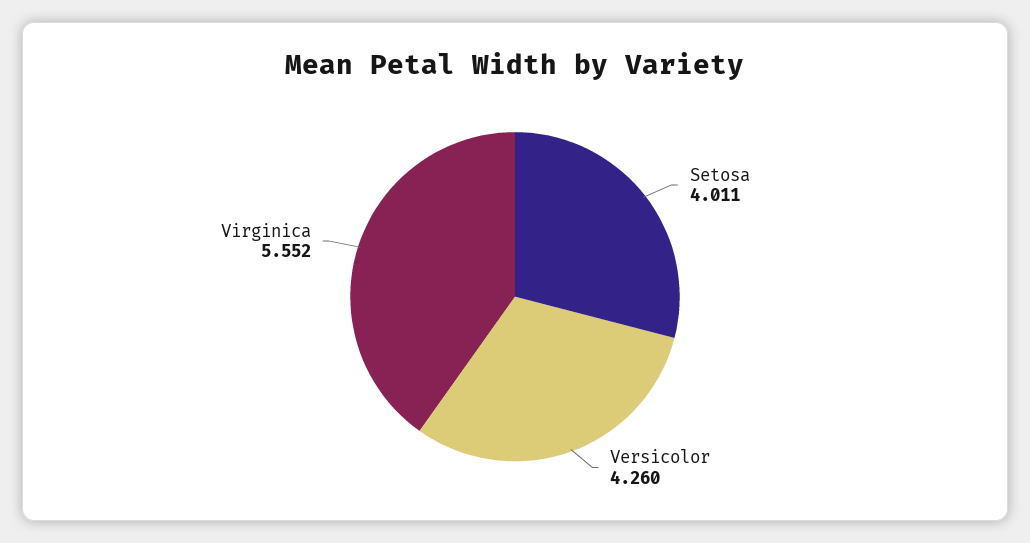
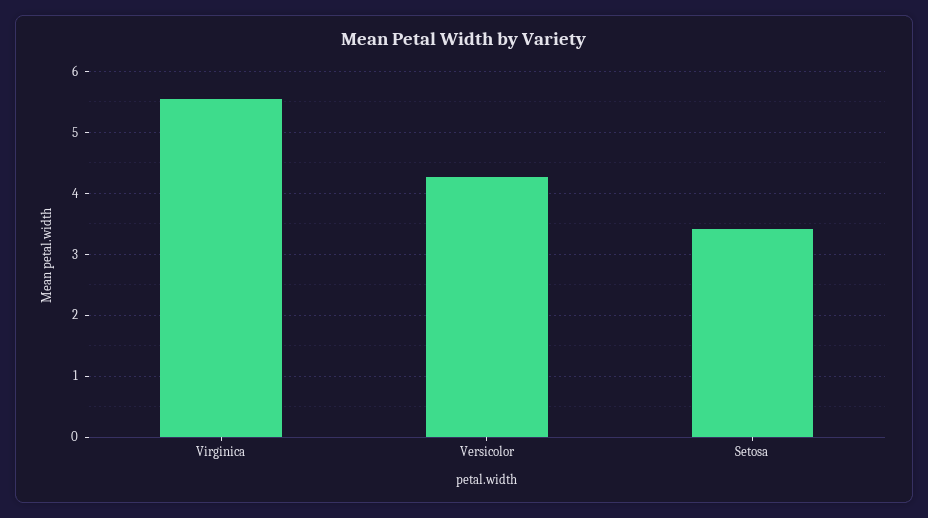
Setosa: 4.011 -> 3.4

